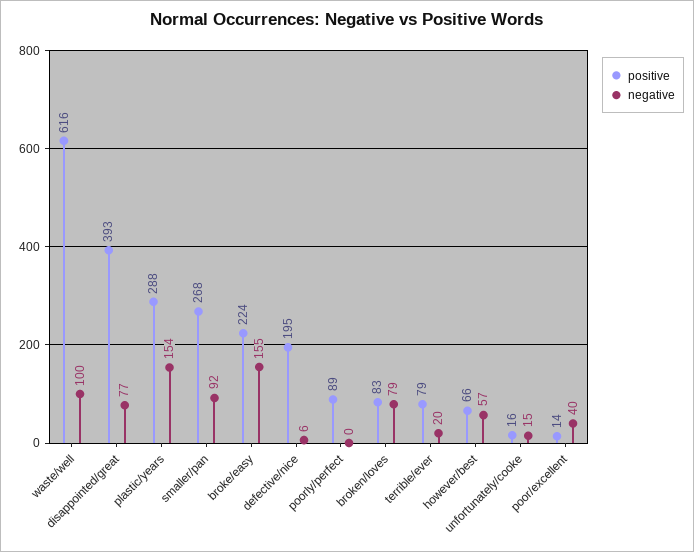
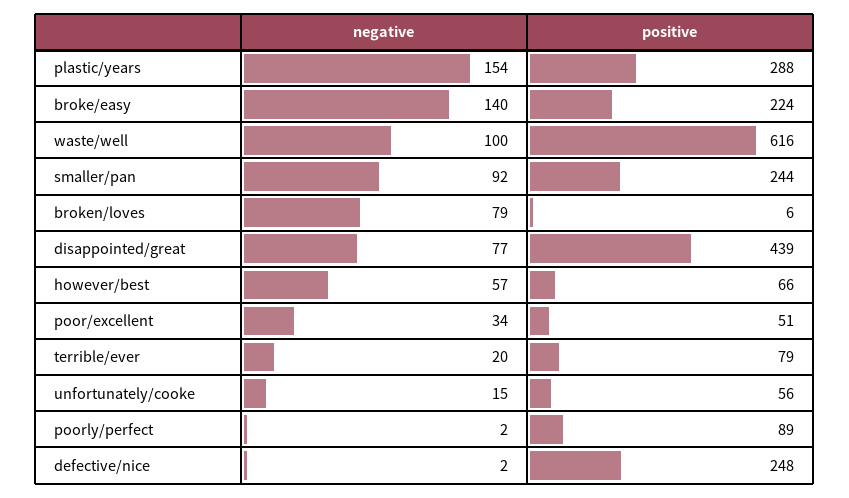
positive, disappointed/great: 393 -> 439
positive, smaller/pan: 268 -> 244
negative, broke/easy: 155 -> 140
positive, defective/nice: 195 -> 248
negative, defective/nice: 6 -> 2
negative, poorly/perfect: 0 -> 2
positive, broken/loves: 83 -> 6
positive, unfortunately/cooke: 16 -> 56
positive, poor/excellent: 14 -> 51
negative, poor/excellent: 40 -> 34

